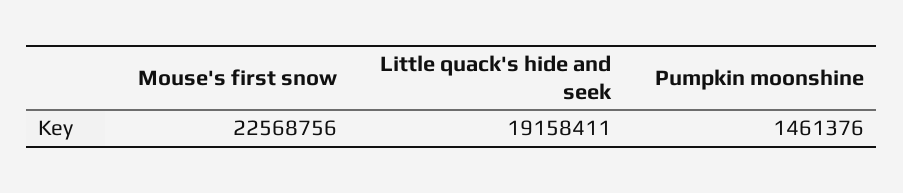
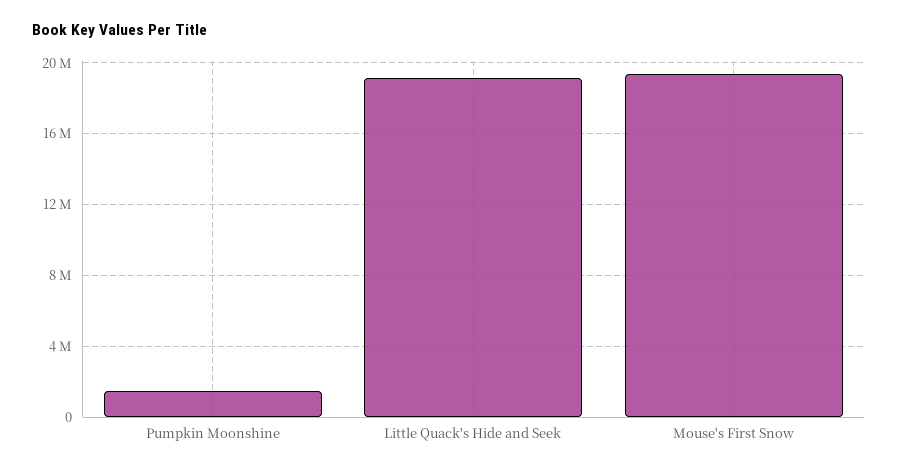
Mouse's first snow: 22568756 -> 19500000

